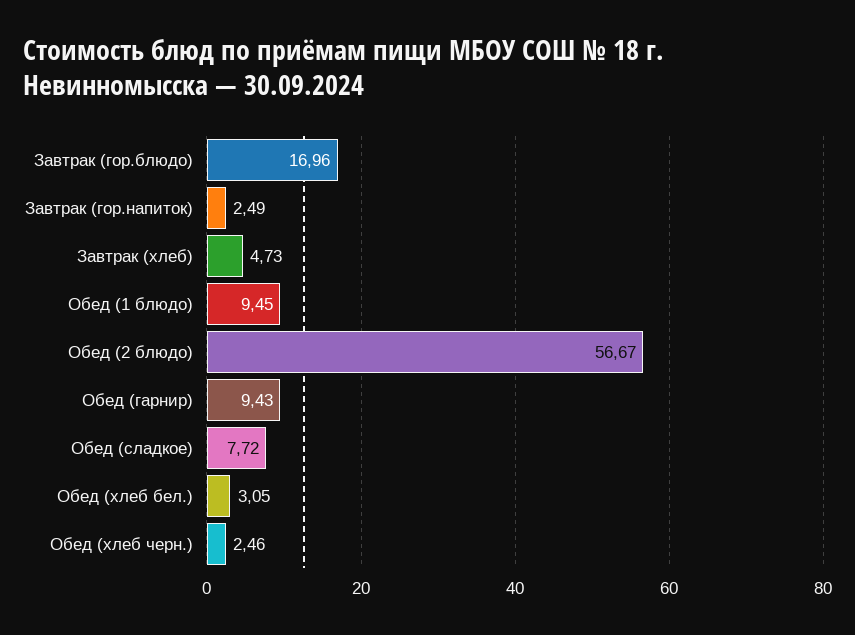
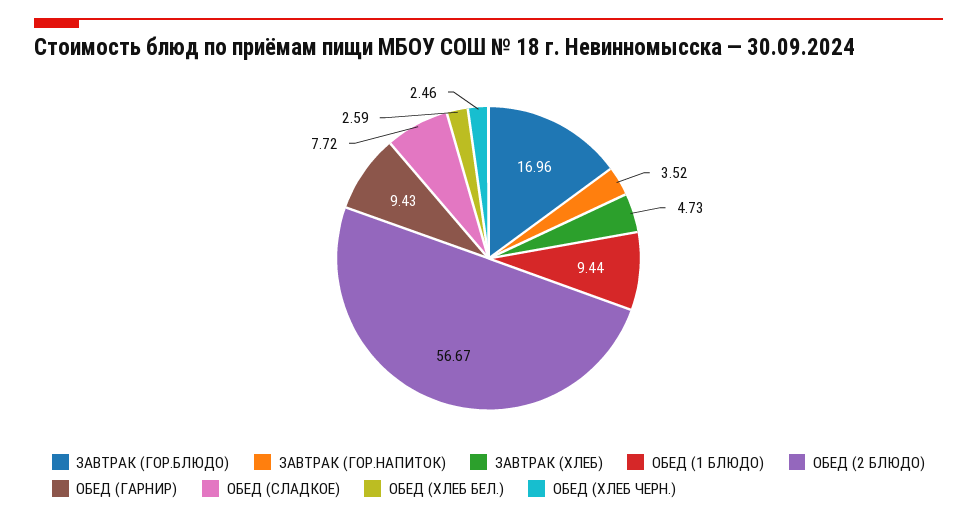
Завтрак (гор.напиток): 2.49 -> 3.52
Обед (1 блюдо): 9.45 -> 9.44
Обед (хлеб бел.): 3.05 -> 2.59

